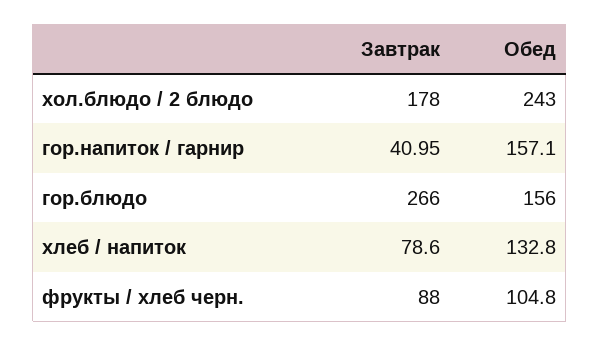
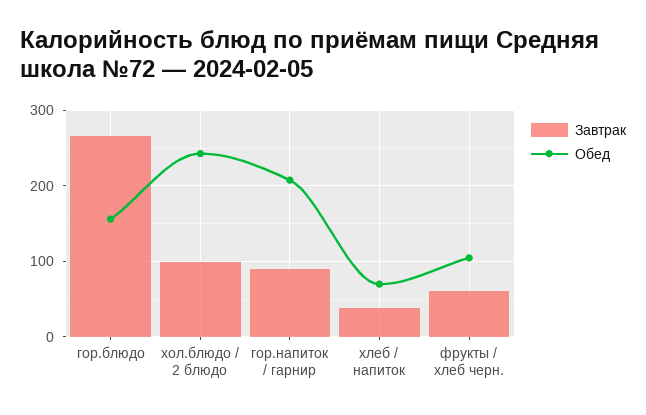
Завтрак, хол.блюдо / 2 блюдо: 178 -> 100
Завтрак, гор.напиток / гарнир: 40.95 -> 90
Обед, гор.напиток / гарнир: 157.1 -> 210
Завтрак, хлеб / напиток: 78.6 -> 40
Обед, хлеб / напиток: 132.8 -> 70
Завтрак, фрукты / хлеб черн.: 88 -> 60

